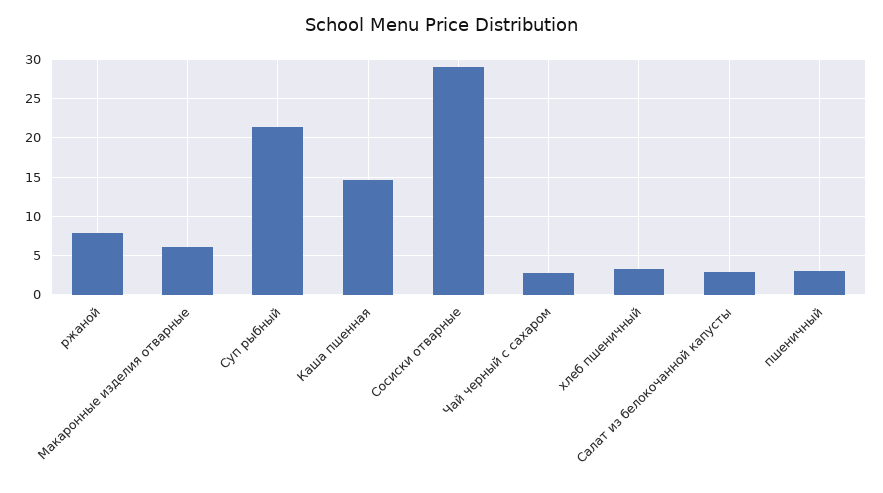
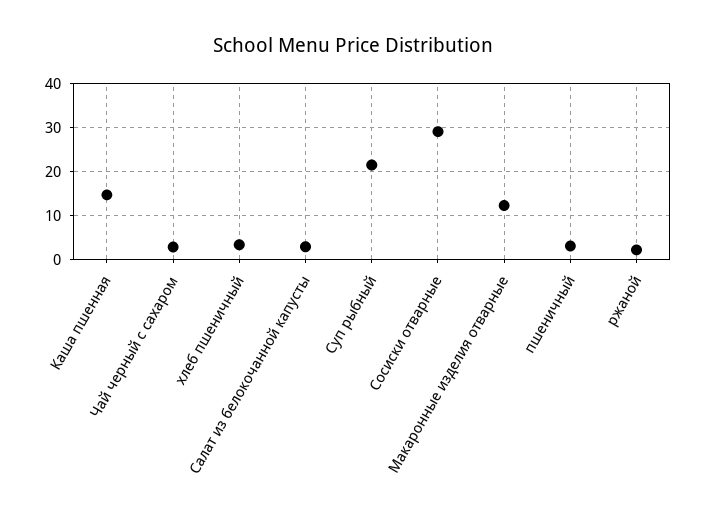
ржаной: 8 -> 2
Макаронные изделия отварные: 6 -> 12

